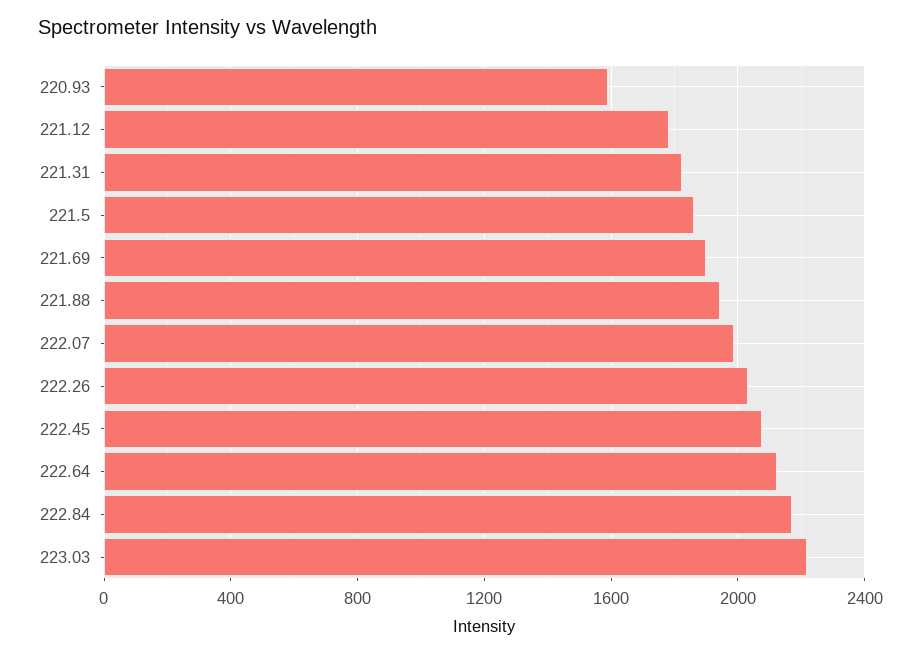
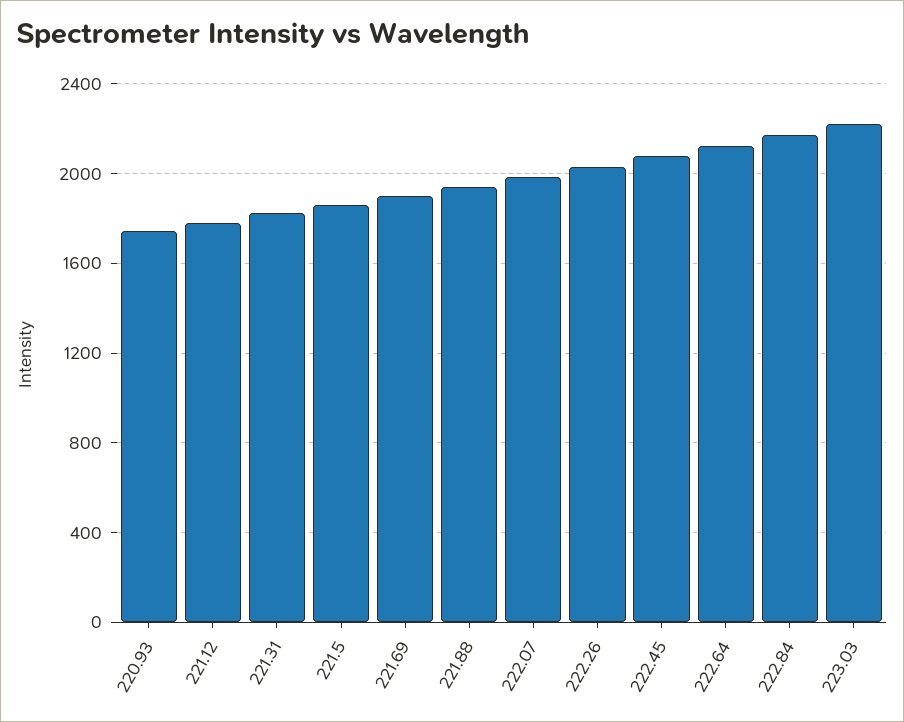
220.93: 1600 -> 1750

